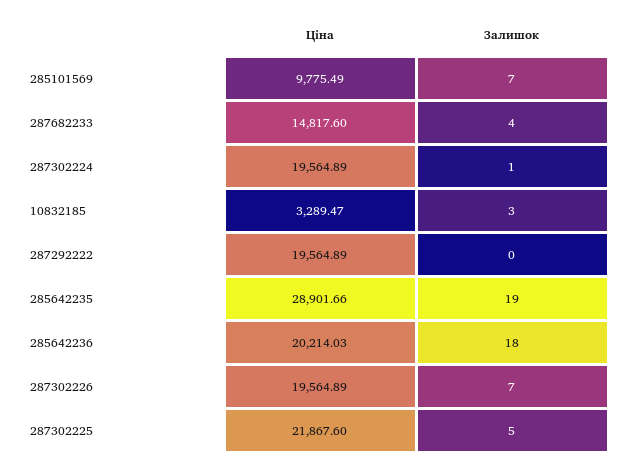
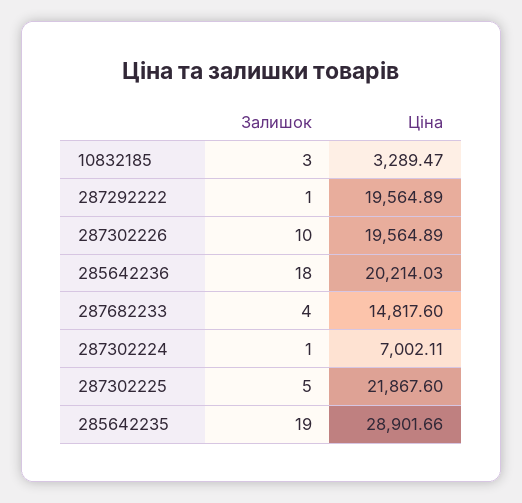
Ціна, 285101569: 9775.49 -> none
Залишок, 285101569: 7 -> none
Ціна, 287302224: 19564.89 -> 7002.11
Залишок, 287292222: 0 -> 1
Залишок, 287302226: 7 -> 10

